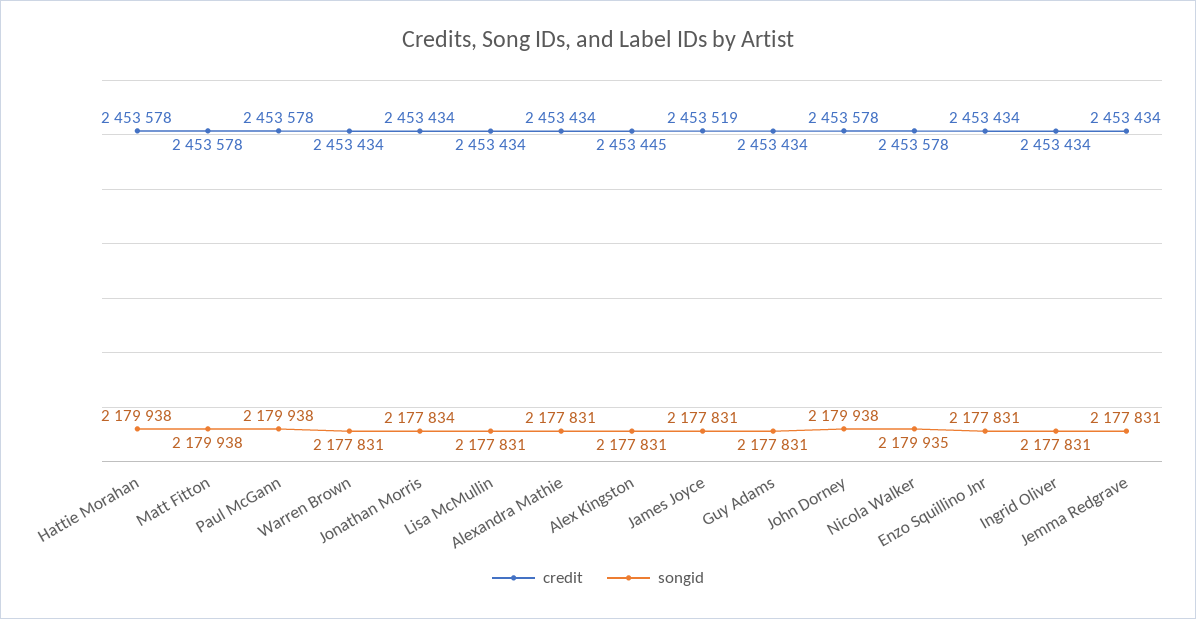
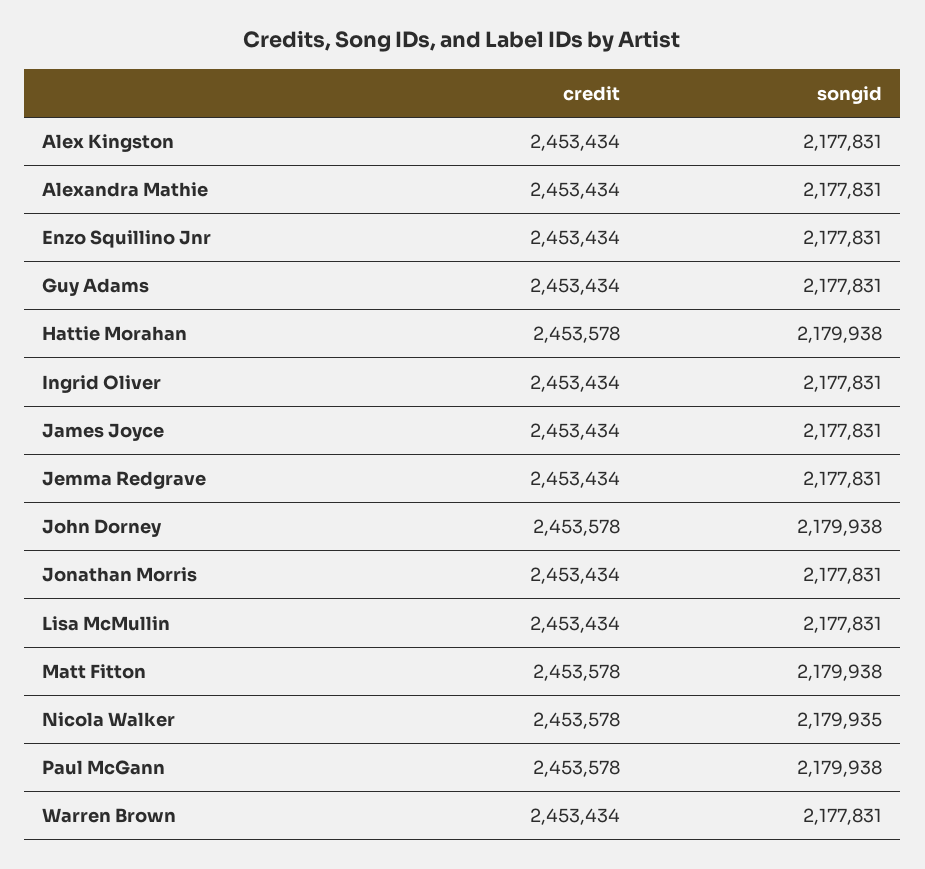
songid, Jonathan Morris: 2177834 -> 2177831
credit, Alex Kingston: 2453445 -> 2453434
credit, James Joyce: 2453519 -> 2453434

